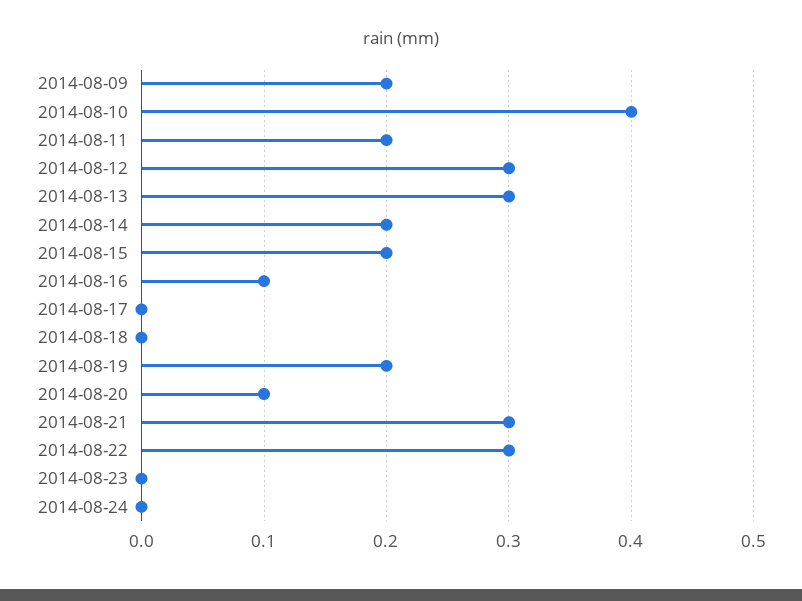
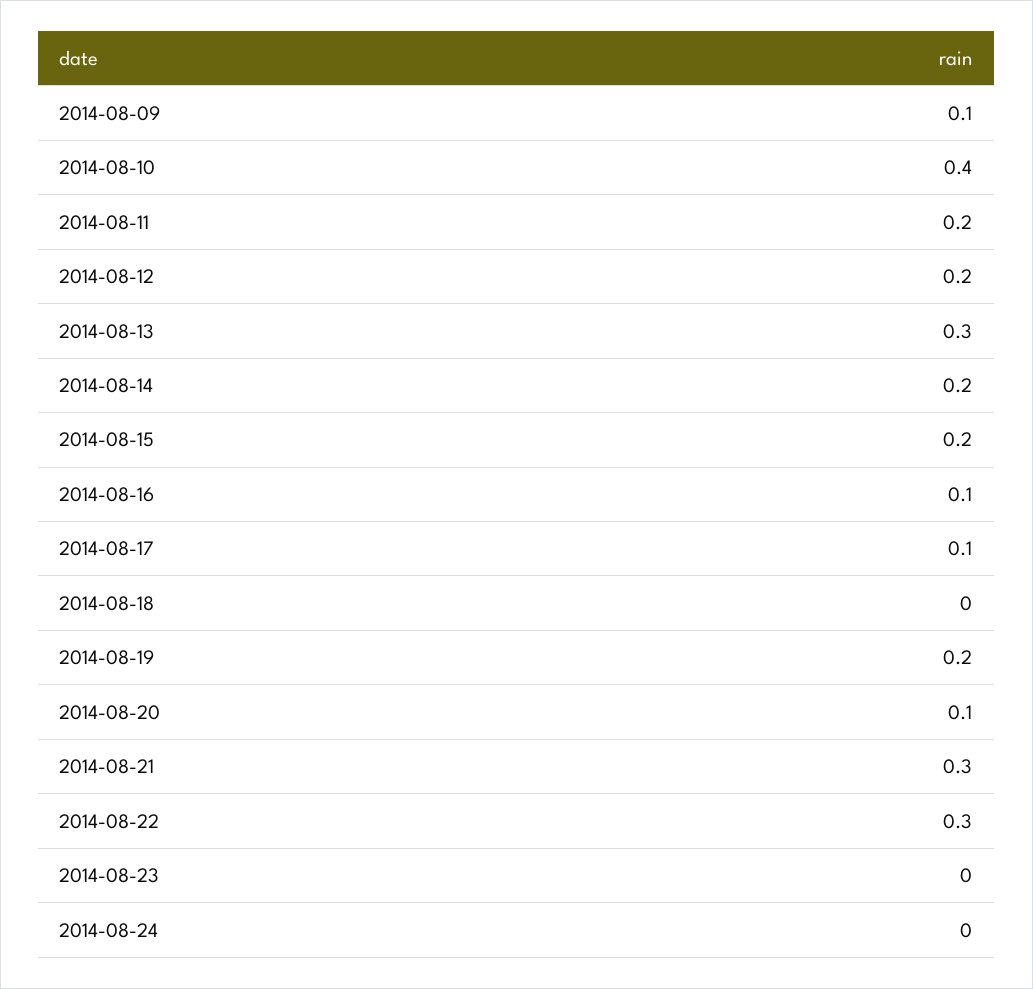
2014-08-09: 0.2 -> 0.1
2014-08-12: 0.3 -> 0.2
2014-08-17: 0 -> 0.1

